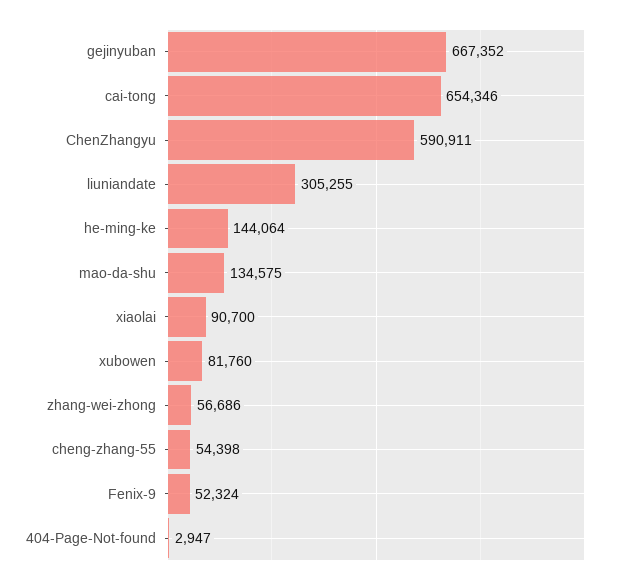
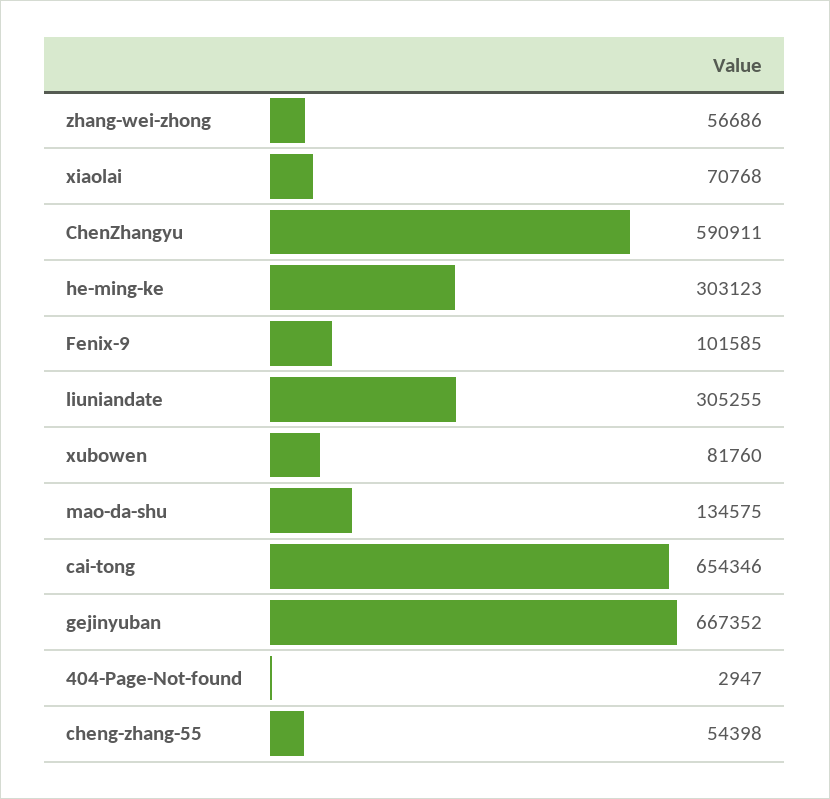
he-ming-ke: 144064 -> 303123
xiaolai: 90700 -> 70768
Fenix-9: 52324 -> 101585

